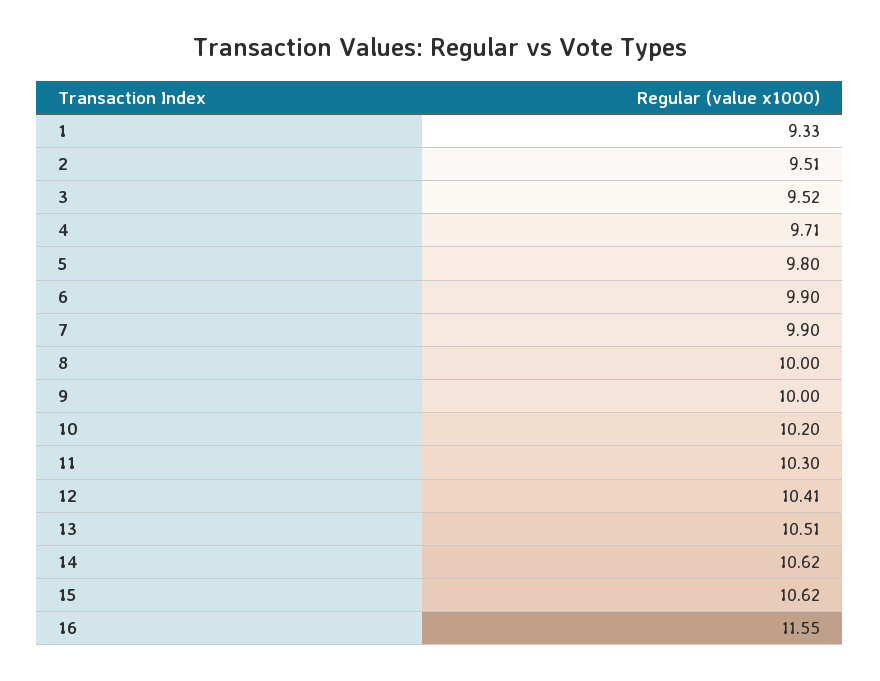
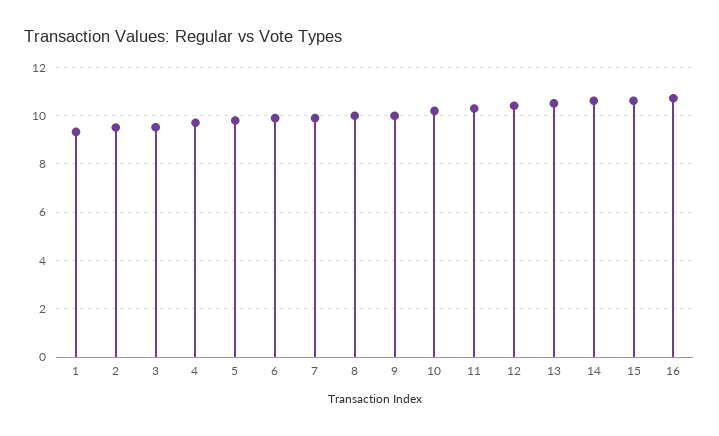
16: 11.55 -> 10.75

